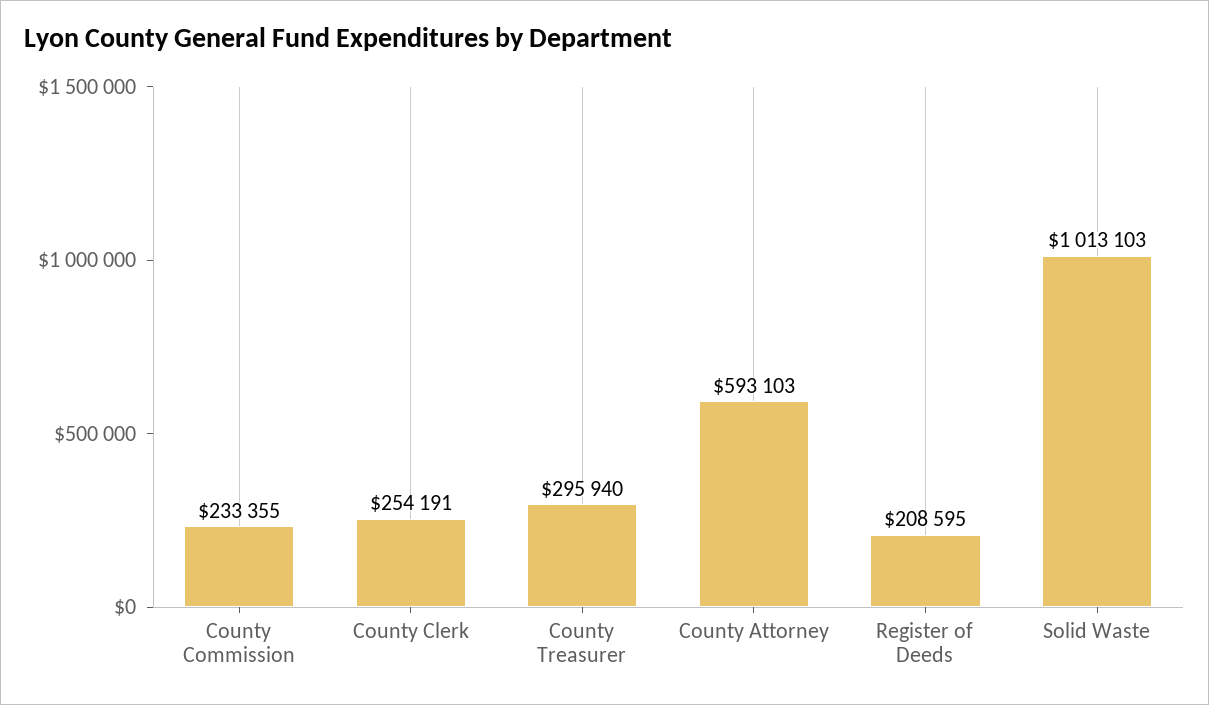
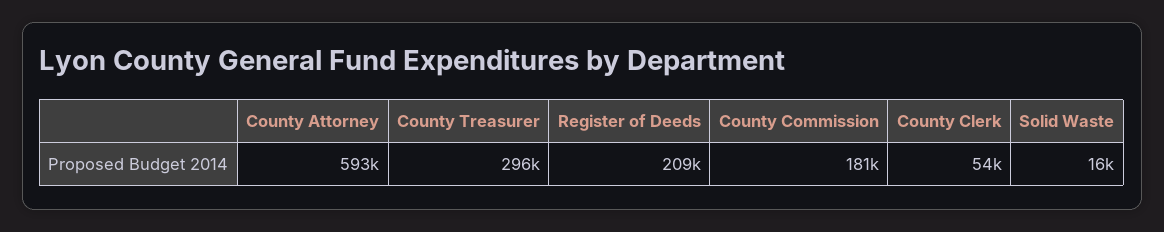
County Commission: 233355 -> 181000
County Clerk: 254191 -> 54000
Solid Waste: 1013103 -> 16000

